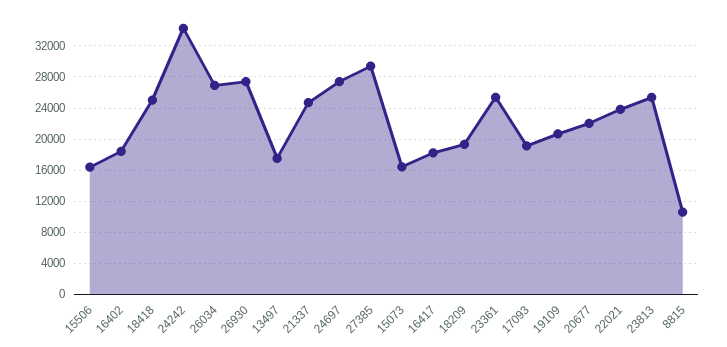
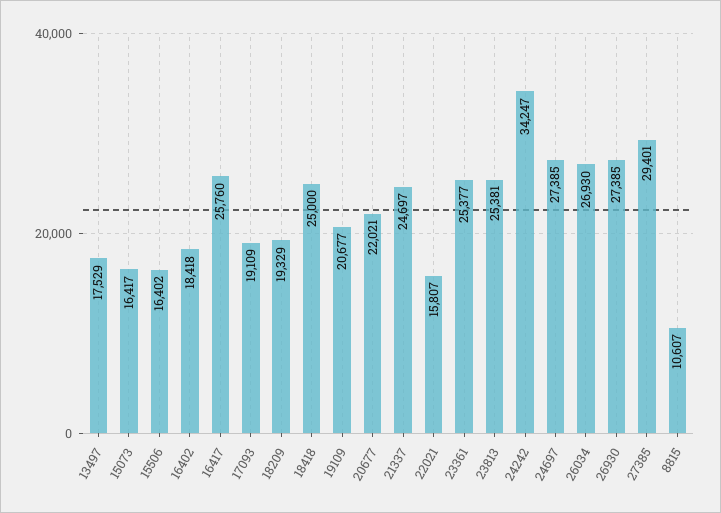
16417: 18000 -> 25760
22021: 24000 -> 15807

